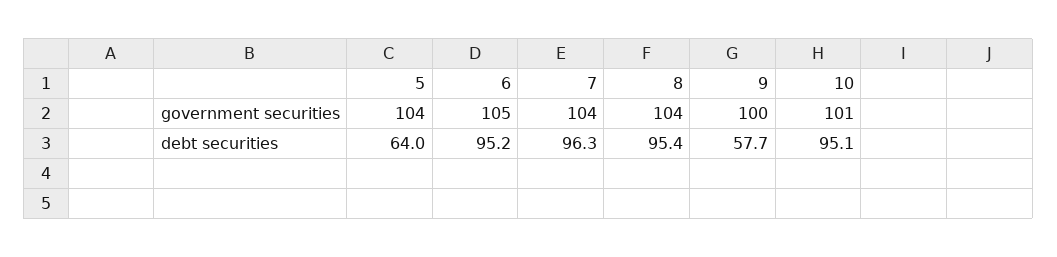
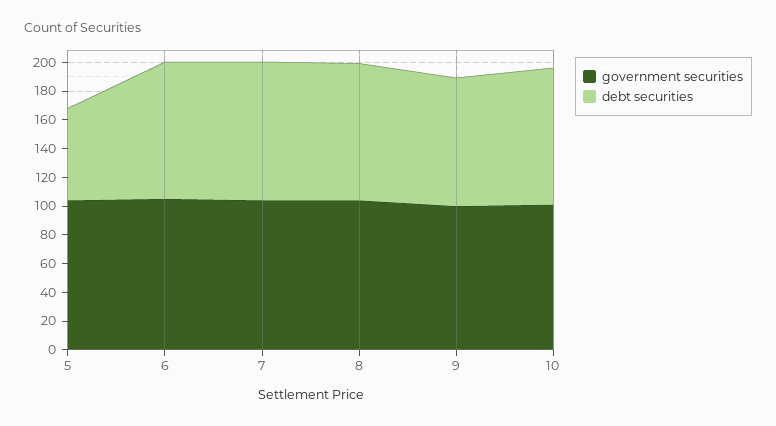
debt securities, 9: 57.7 -> 90

